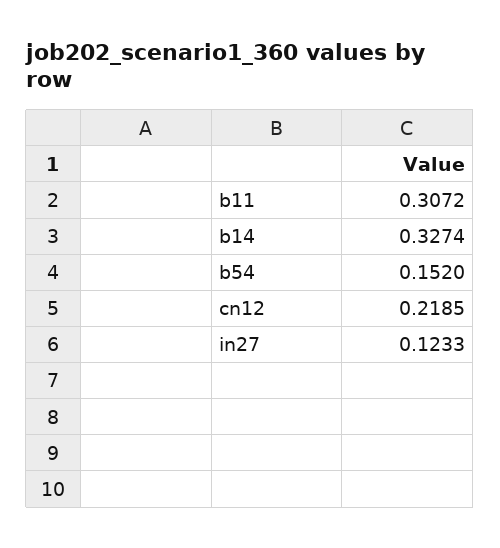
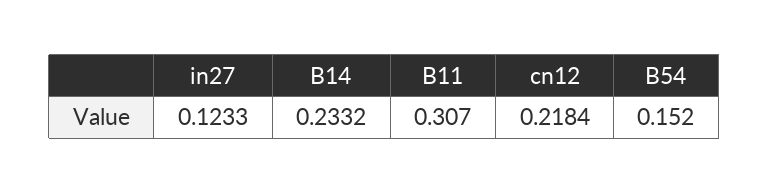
b11: 0.3072 -> 0.307
b14: 0.3274 -> 0.2332
cn12: 0.2185 -> 0.2184

